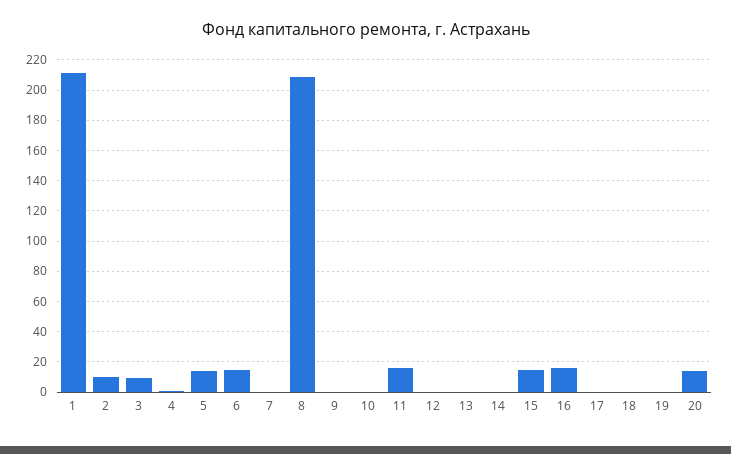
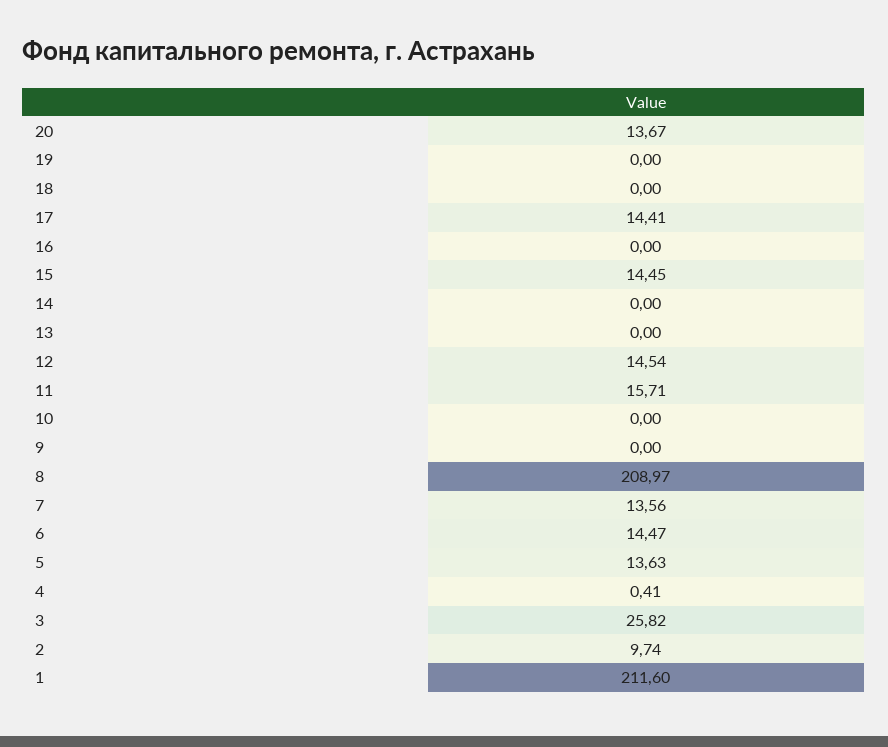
3: 10 -> 25.82
7: 0 -> 13.56
12: 0 -> 14.54
16: 15 -> 0
17: 0 -> 14.41

